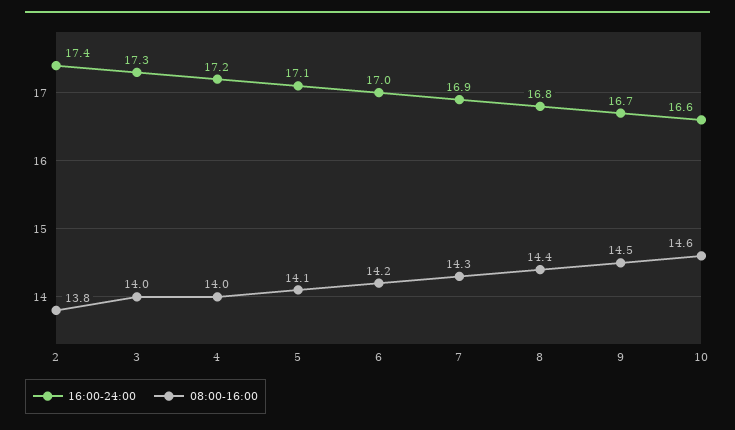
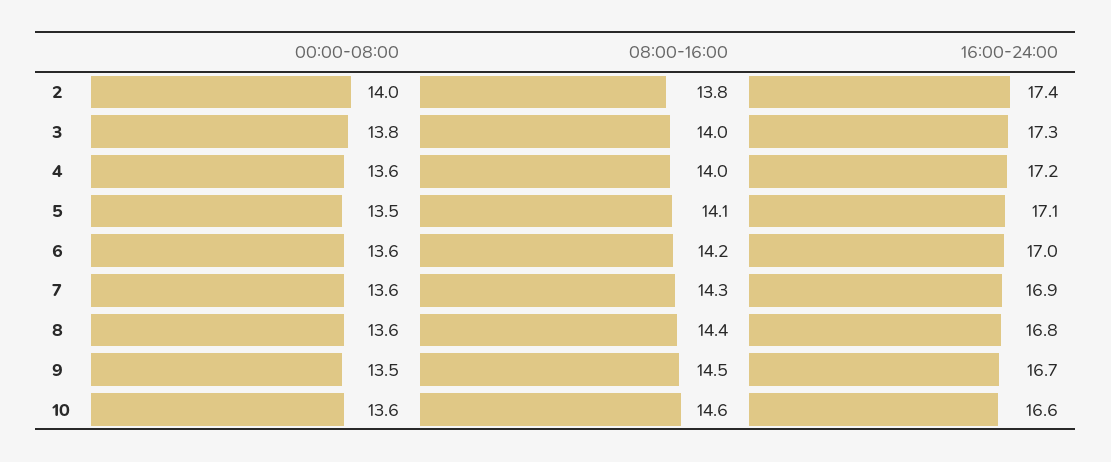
00:00-08:00, 2: none -> 14
00:00-08:00, 3: none -> 13.8
00:00-08:00, 4: none -> 13.6
00:00-08:00, 5: none -> 13.5
00:00-08:00, 6: none -> 13.6
00:00-08:00, 7: none -> 13.6
00:00-08:00, 8: none -> 13.6
00:00-08:00, 9: none -> 13.5
00:00-08:00, 10: none -> 13.6

